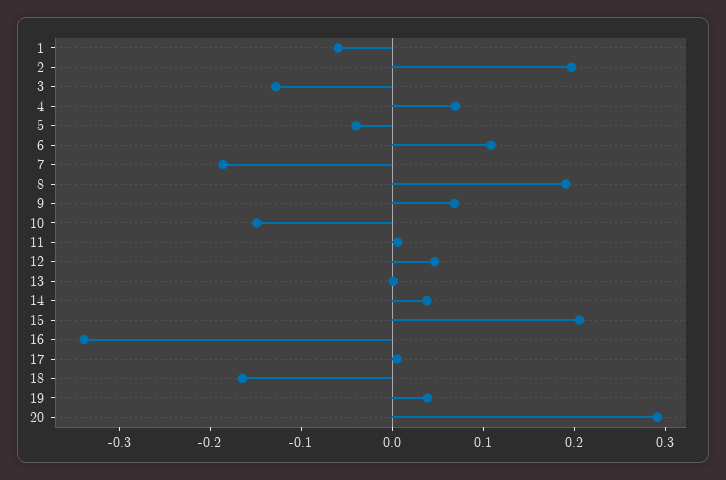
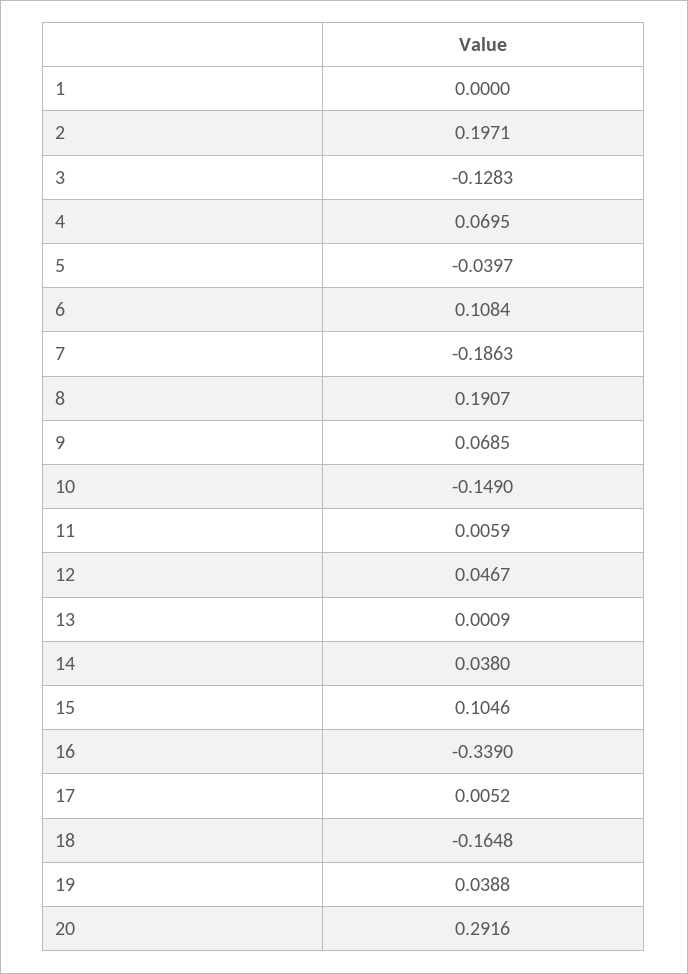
1: -0.06 -> 0
15: 0.2 -> 0.1046

